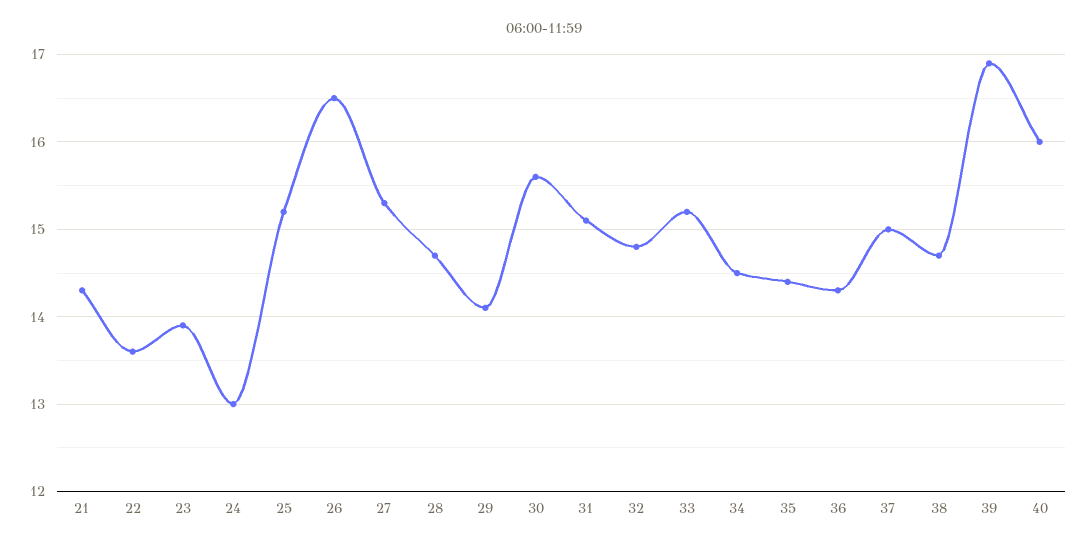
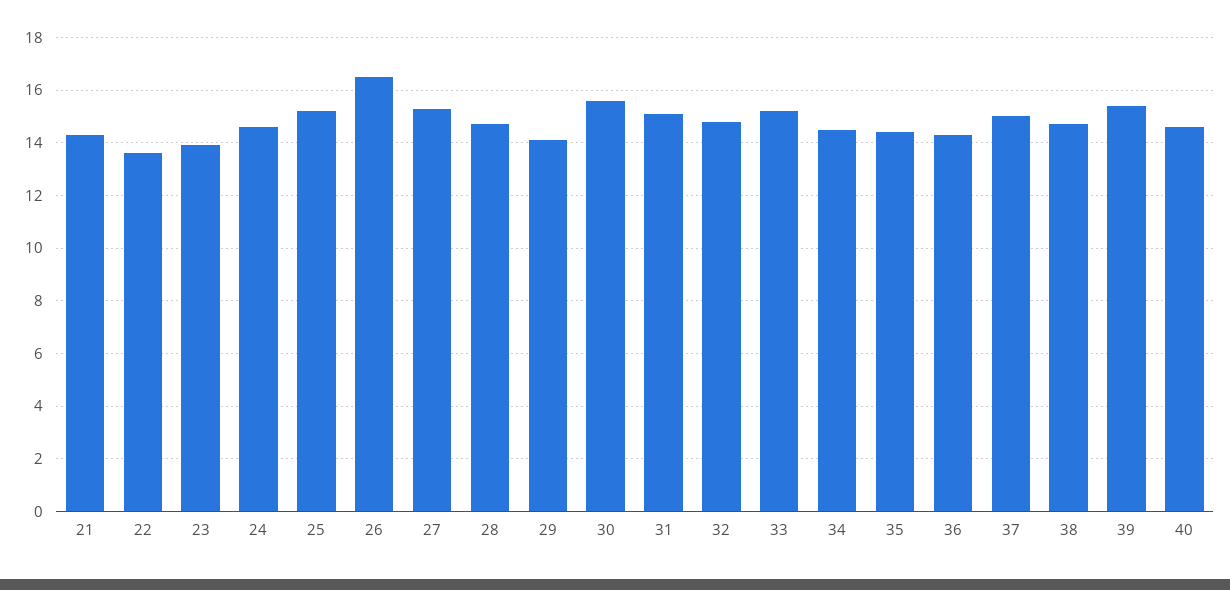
24: 13 -> 14.5
39: 16.9 -> 15.5
40: 16 -> 14.5

